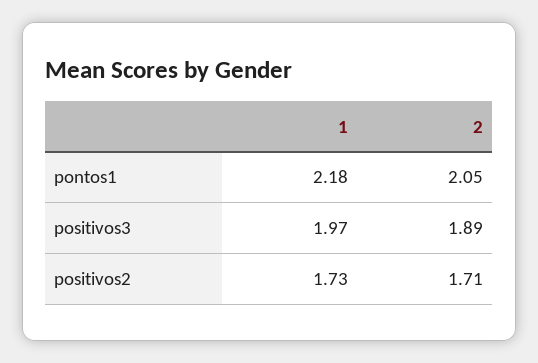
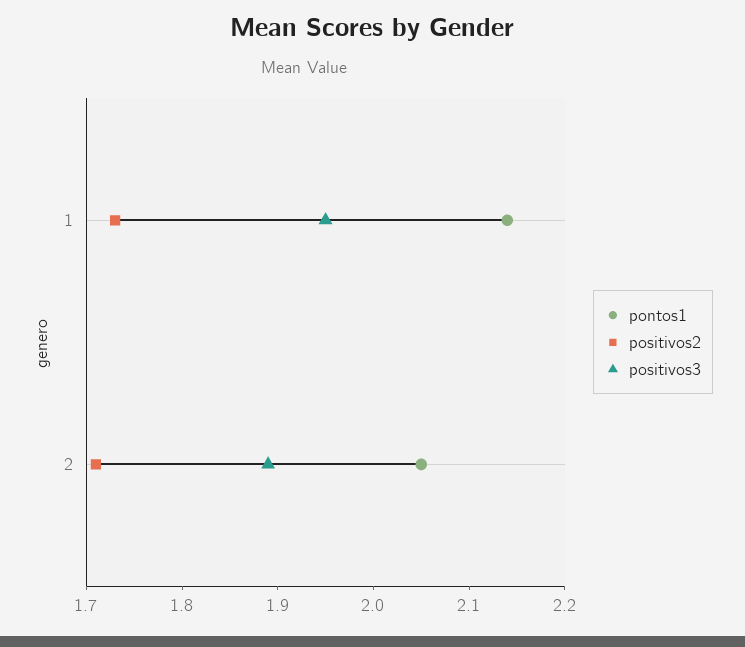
pontos1, 1: 2.18 -> 2.14
positivos3, 1: 1.97 -> 1.95

